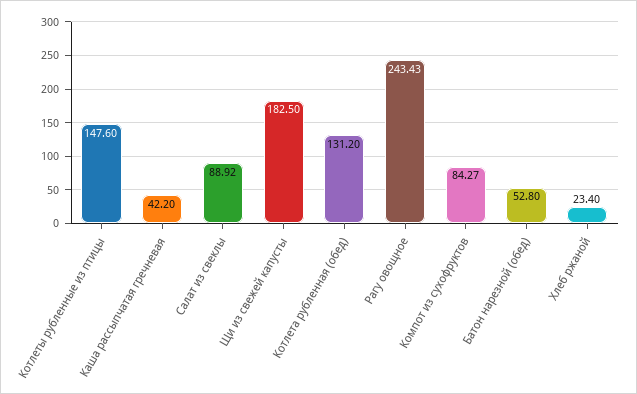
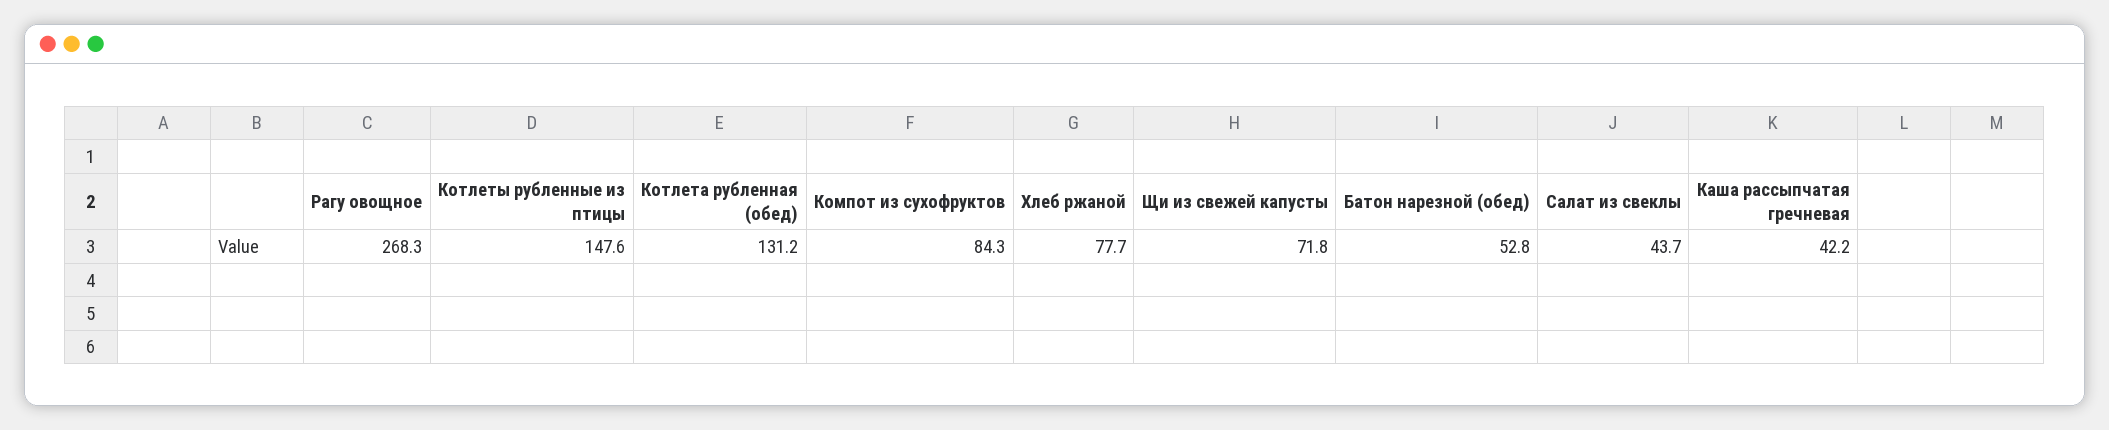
Салат из свеклы: 88.92 -> 43.7
Щи из свежей капусты: 182.5 -> 71.8
Рагу овощное: 243.43 -> 268.3
Хлеб ржаной: 23.4 -> 77.7

